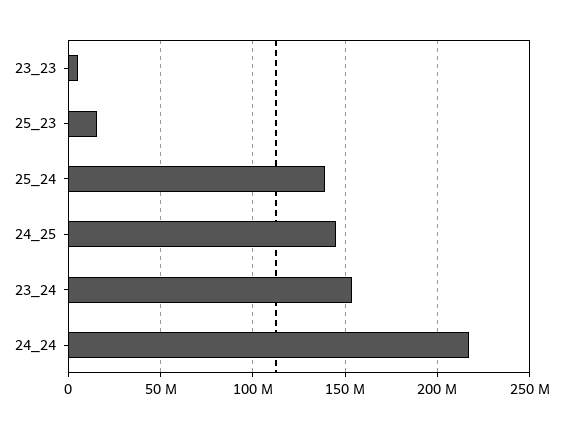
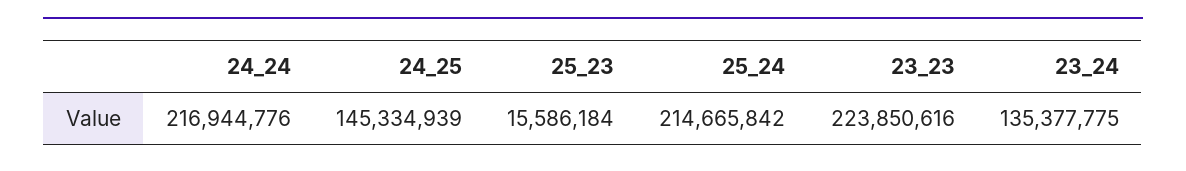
23_23: 5000000 -> 223850616
25_24: 140000000 -> 214665842
23_24: 155000000 -> 135377775

